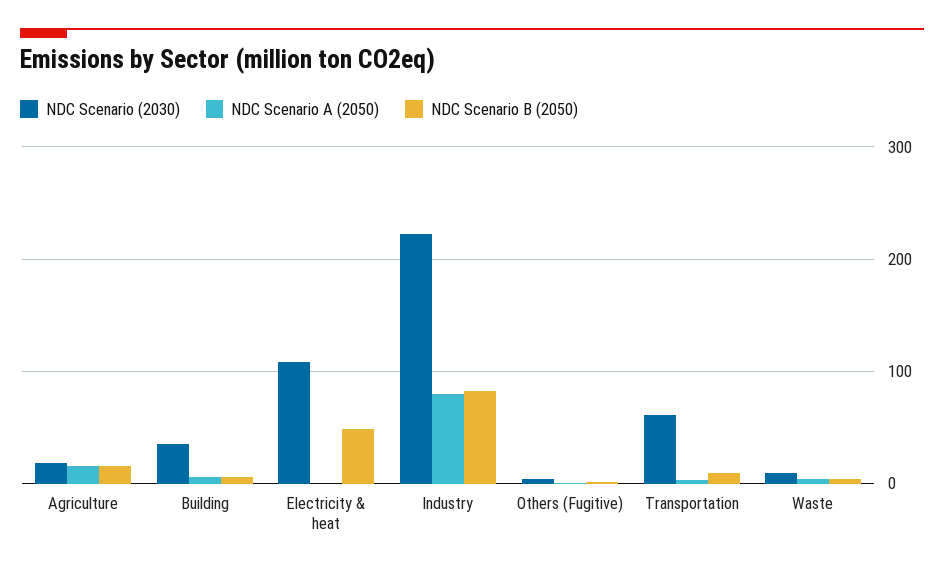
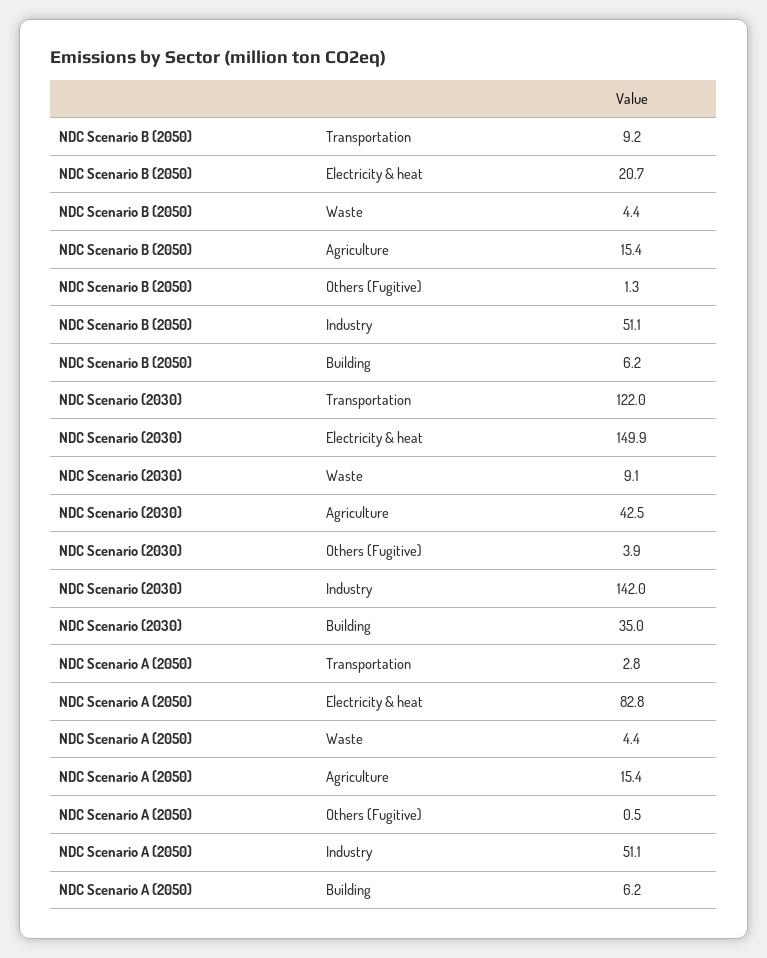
NDC Scenario (2030), Agriculture: 20 -> 42.5
NDC Scenario (2030), Electricity & heat: 110 -> 149.9
NDC Scenario A (2050), Electricity & heat: 0 -> 82.8
NDC Scenario B (2050), Electricity & heat: 50 -> 20.7
NDC Scenario (2030), Industry: 220 -> 142
NDC Scenario A (2050), Industry: 80 -> 51.1
NDC Scenario B (2050), Industry: 80 -> 51.1
NDC Scenario (2030), Transportation: 60 -> 122

